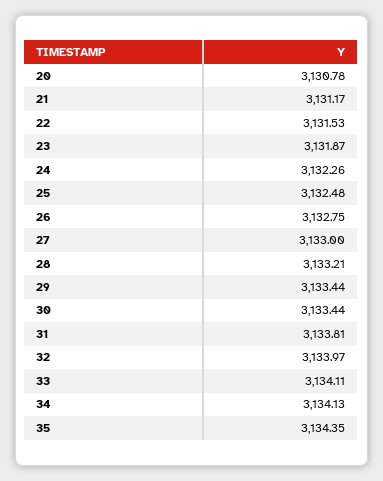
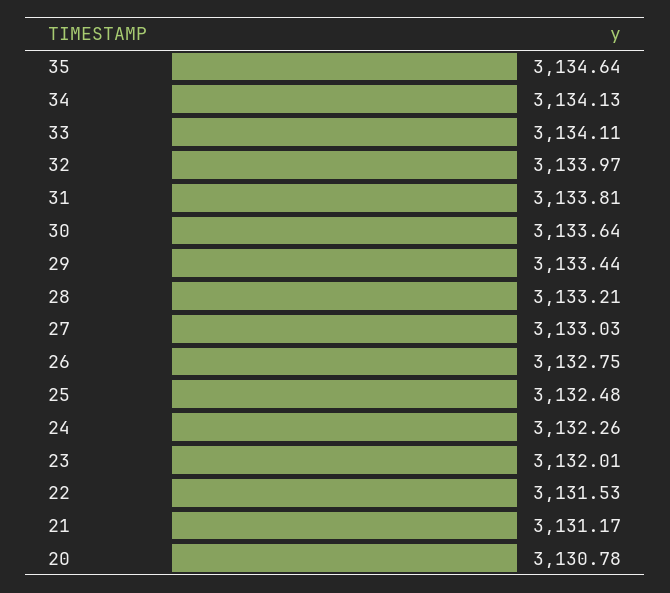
23: 3131.87 -> 3132.01
27: 3133 -> 3133.03
30: 3133.44 -> 3133.64
35: 3134.35 -> 3134.64

